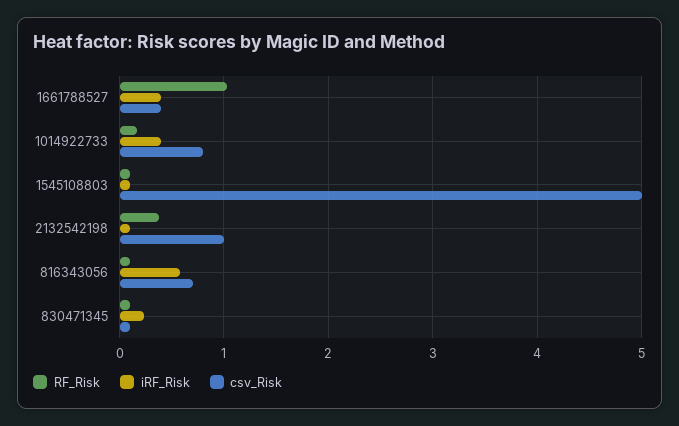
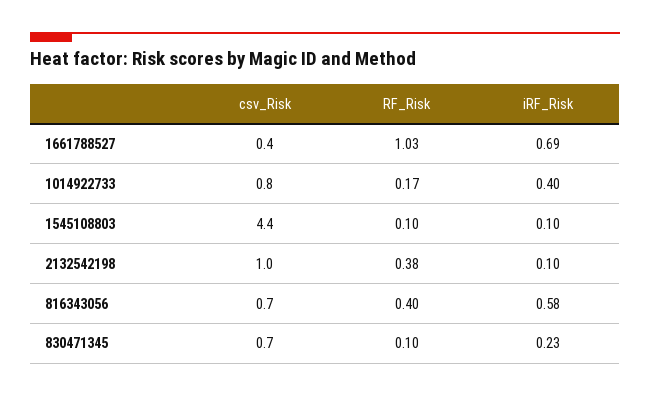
iRF_Risk, 1661788527: 0.4 -> 0.69
csv_Risk, 1545108803: 5 -> 4.4
RF_Risk, 816343056: 0.1 -> 0.4
csv_Risk, 830471345: 0.1 -> 0.7

